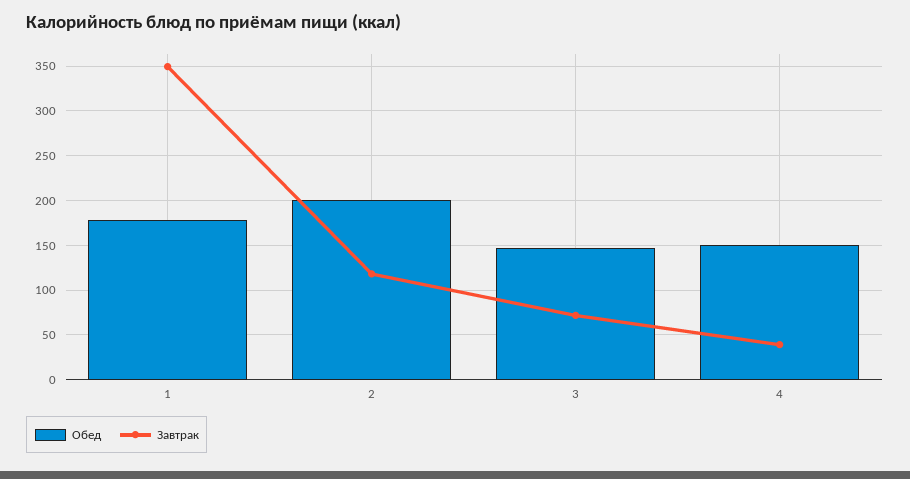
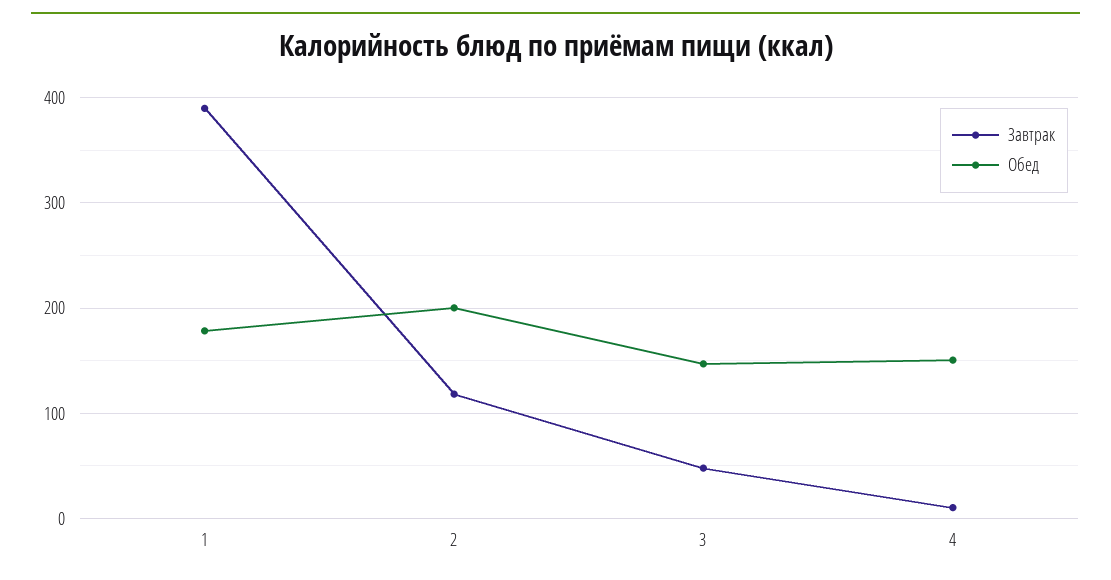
Завтрак, 1: 350 -> 390
Завтрак, 3: 70 -> 50
Завтрак, 4: 40 -> 10

